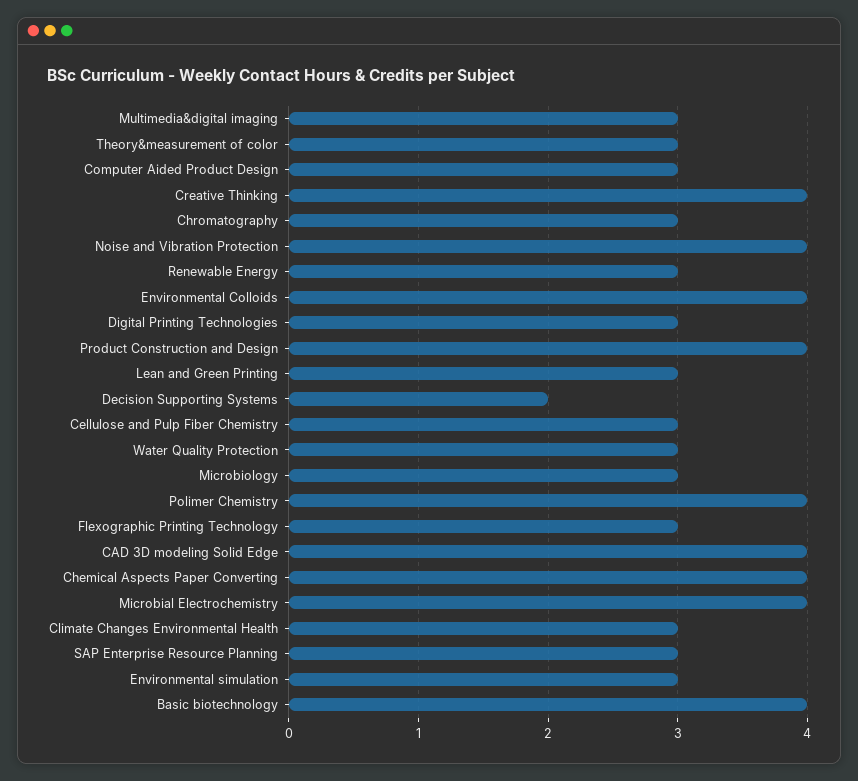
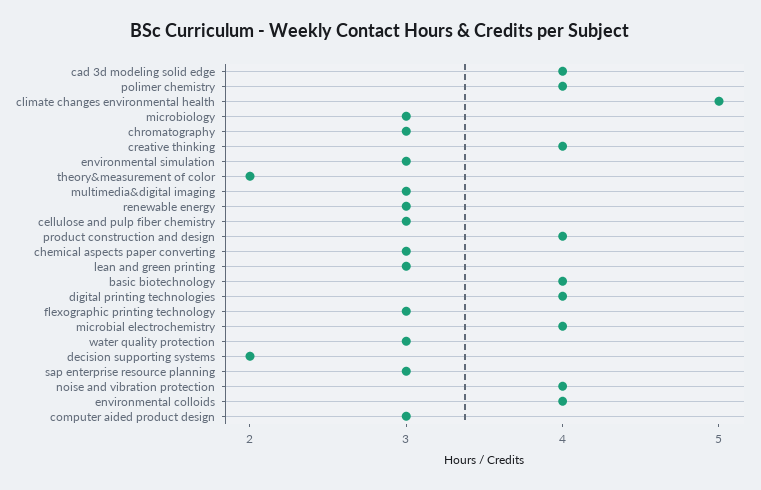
Theory&measurement of color: 3 -> 2
Digital Printing Technologies: 3 -> 4
Chemical Aspects Paper Converting: 4 -> 3
Climate Changes Environmental Health: 3 -> 5

